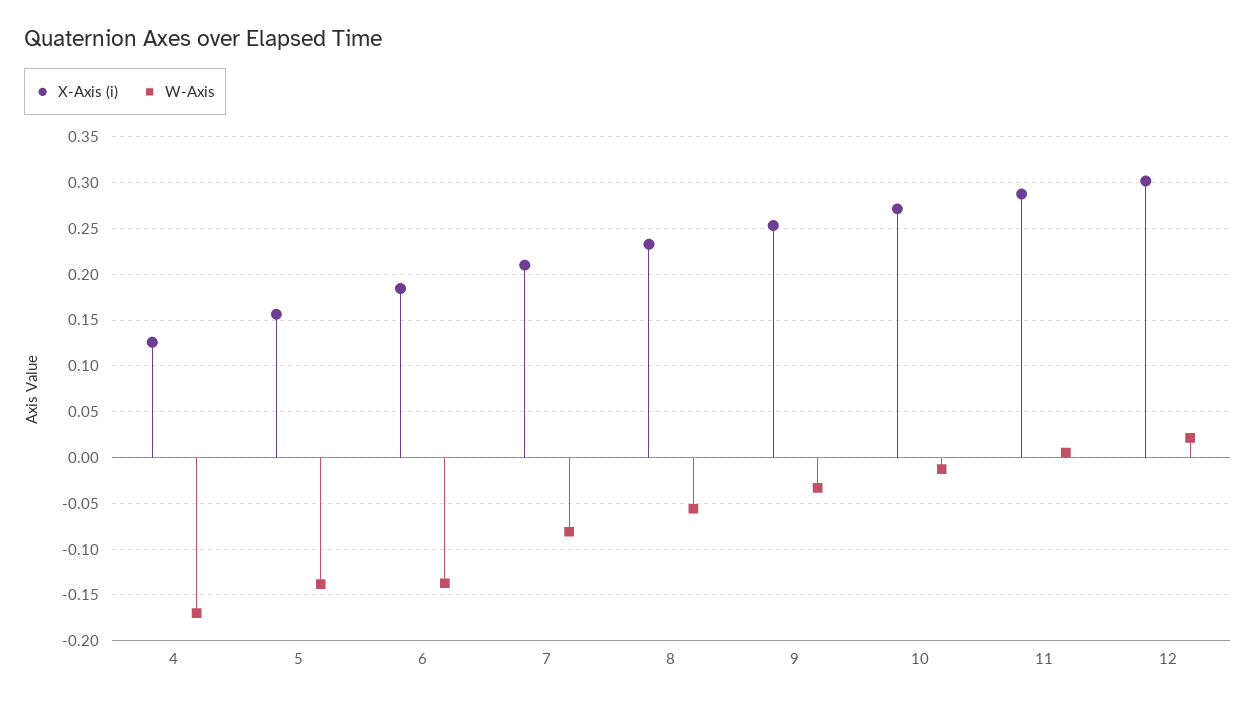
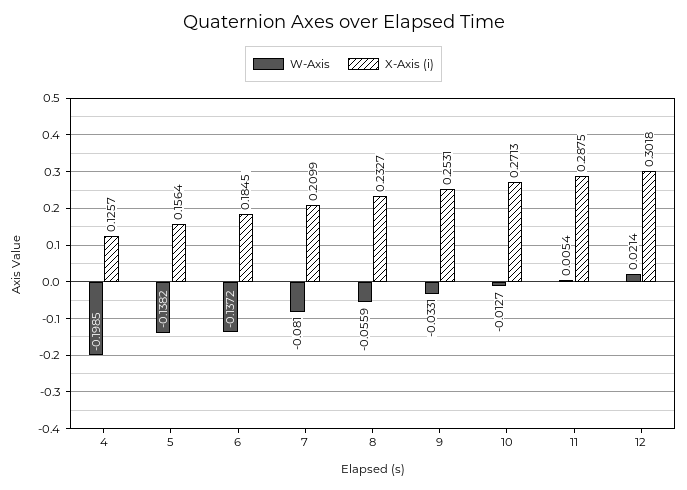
W-Axis, 4: -0.17 -> -0.1985

